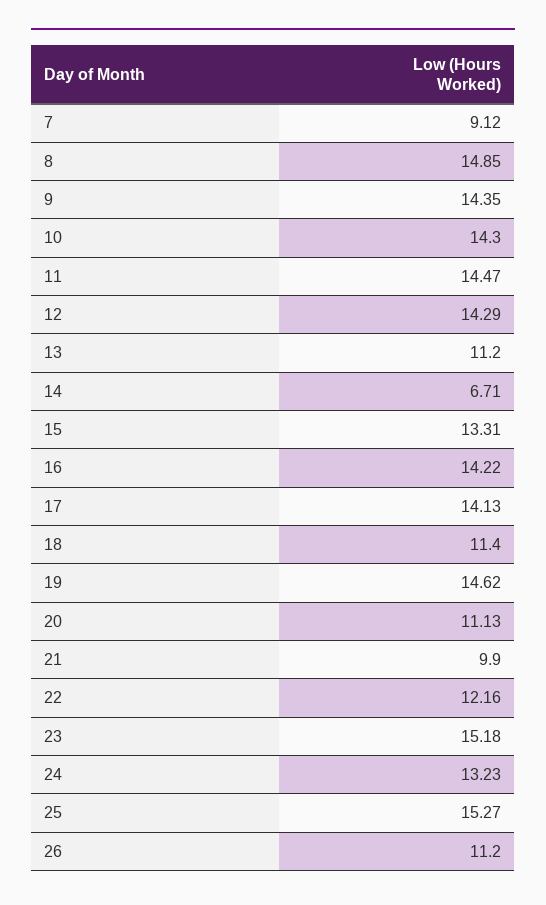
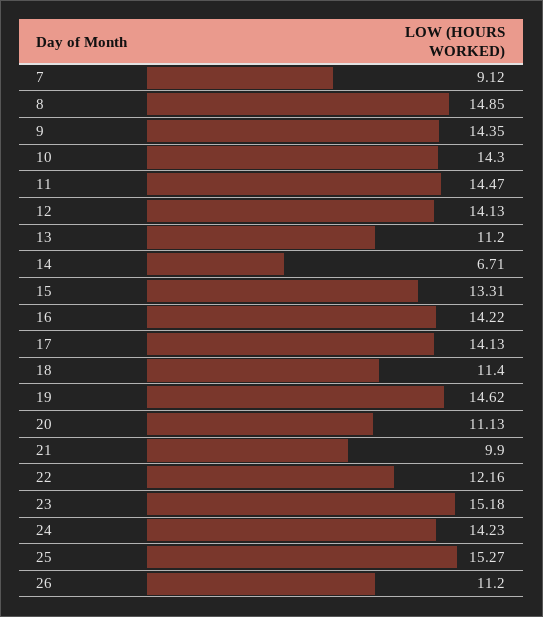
12: 14.29 -> 14.13
24: 13.23 -> 14.23

